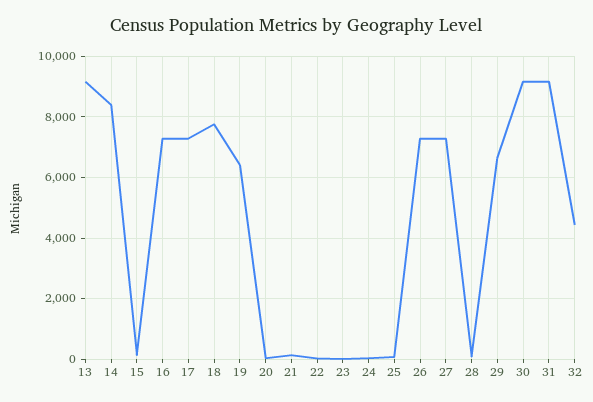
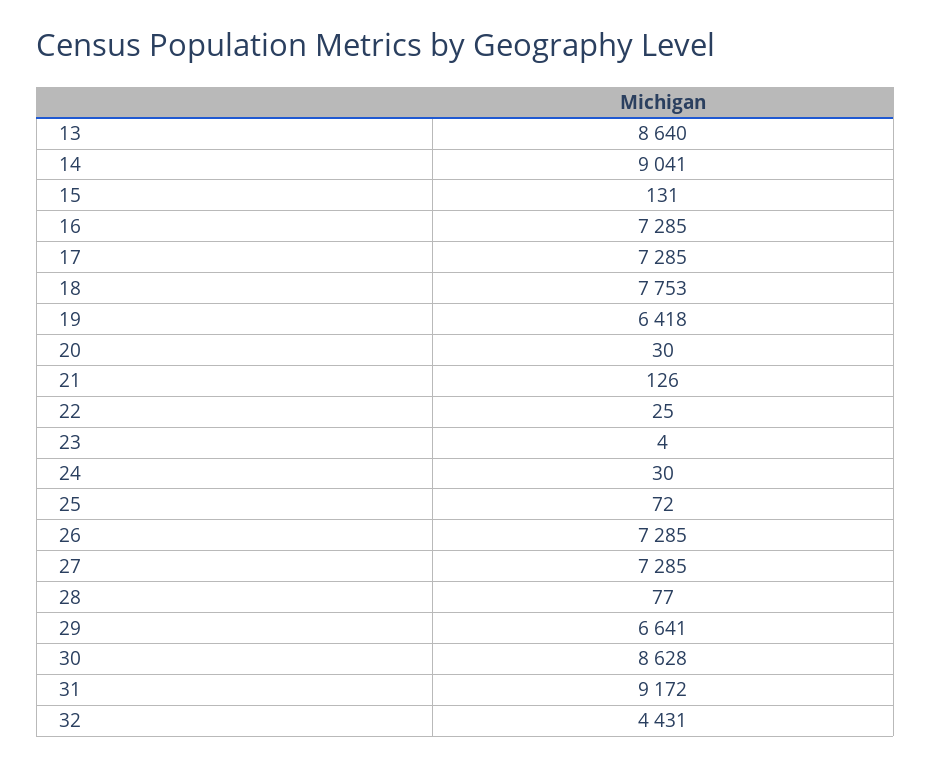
13: 9200 -> 8640
14: 8400 -> 9041
30: 9200 -> 8628

